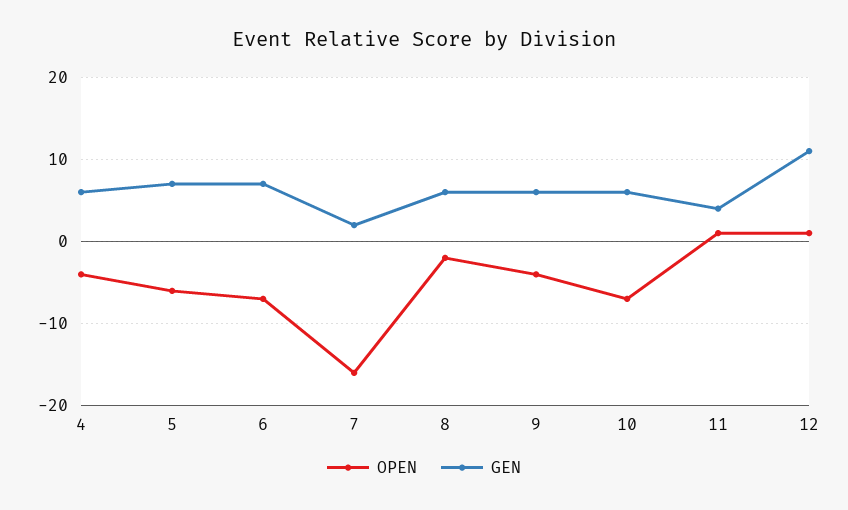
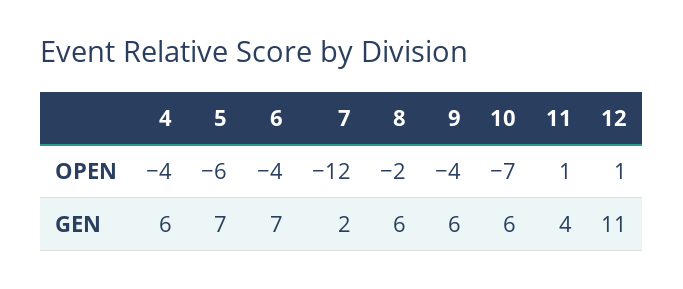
OPEN, 6: -7 -> -4
OPEN, 7: -16 -> -12

